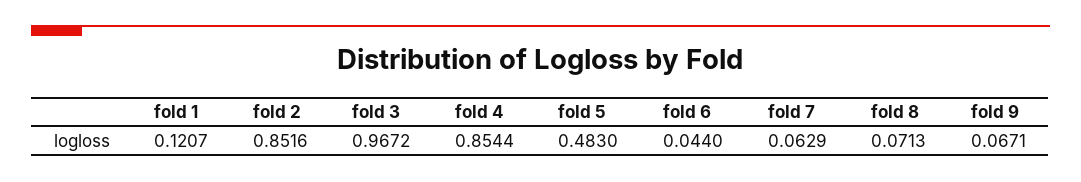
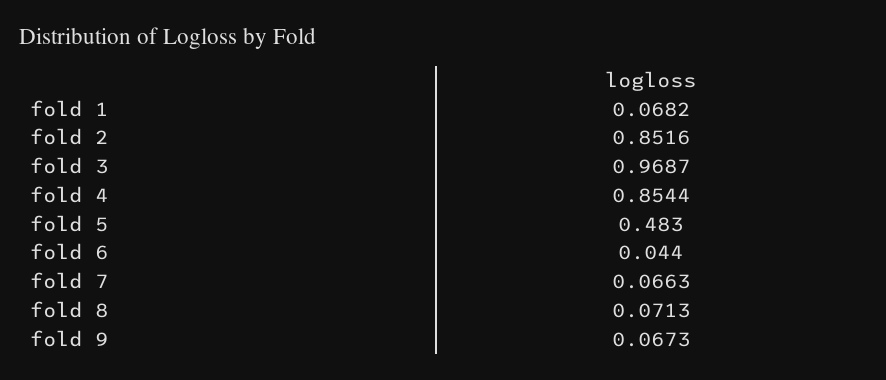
fold 1: 0.1207 -> 0.0682
fold 3: 0.9672 -> 0.9687
fold 7: 0.0629 -> 0.0663
fold 9: 0.0671 -> 0.0673

